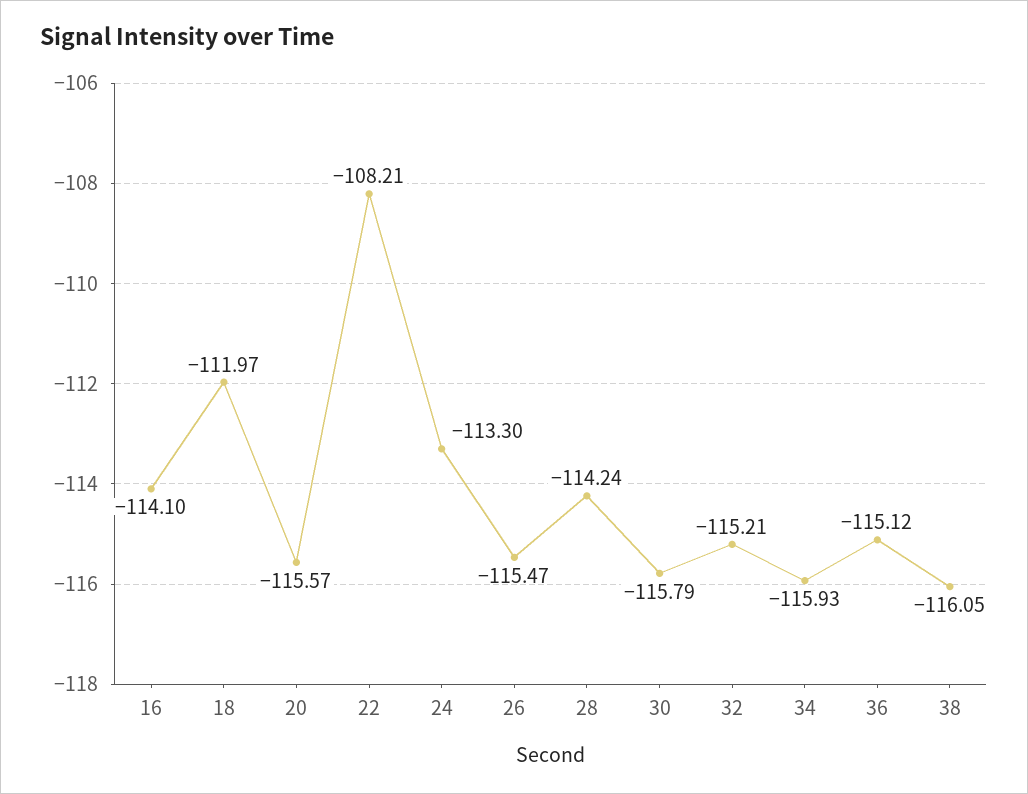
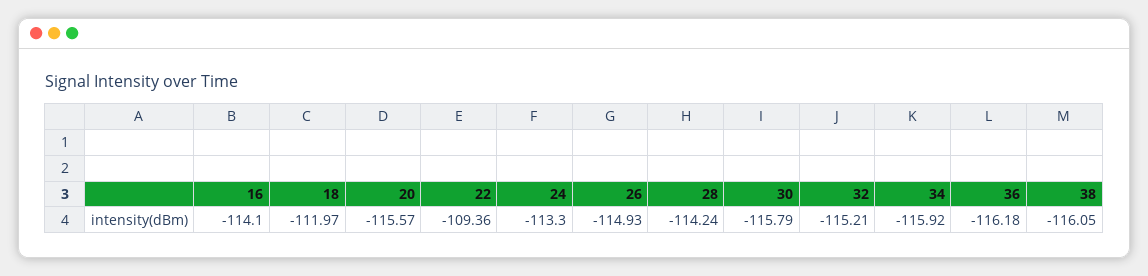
22: -108.21 -> -109.36
26: -115.47 -> -114.93
34: -115.93 -> -115.92
36: -115.12 -> -116.18

